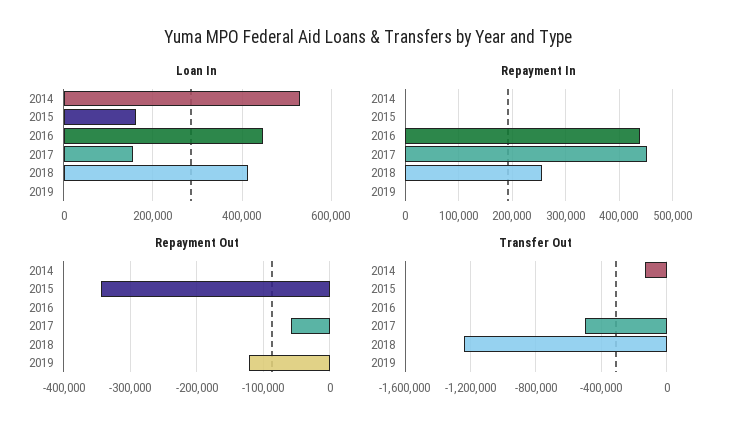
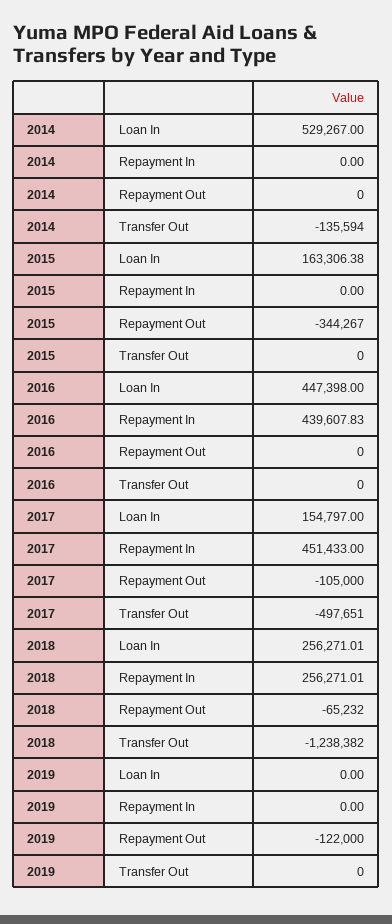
Loan In, 2018: 420000 -> 256271.01
Repayment Out, 2017: -60000 -> -105000
Repayment Out, 2018: 0 -> -65232

